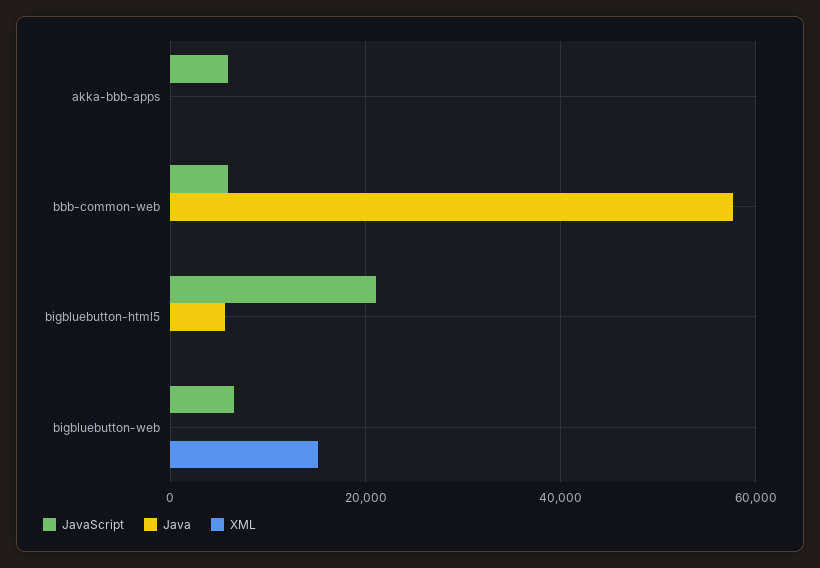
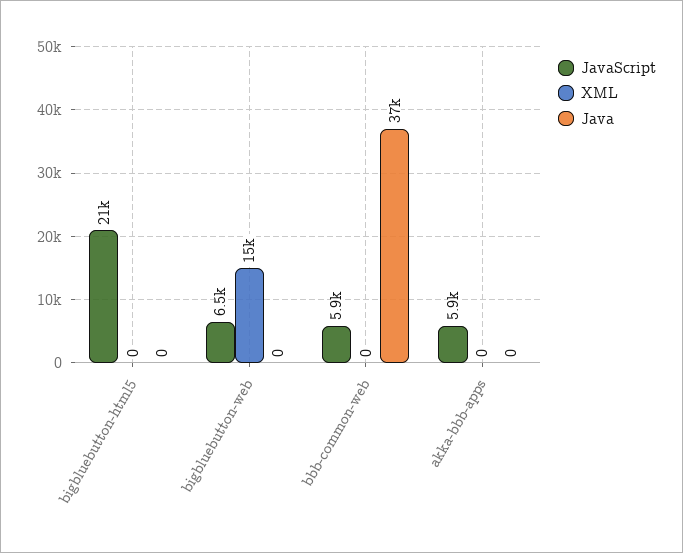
Java, bbb-common-web: 58000 -> 37000
Java, bigbluebutton-html5: 6000 -> 0

